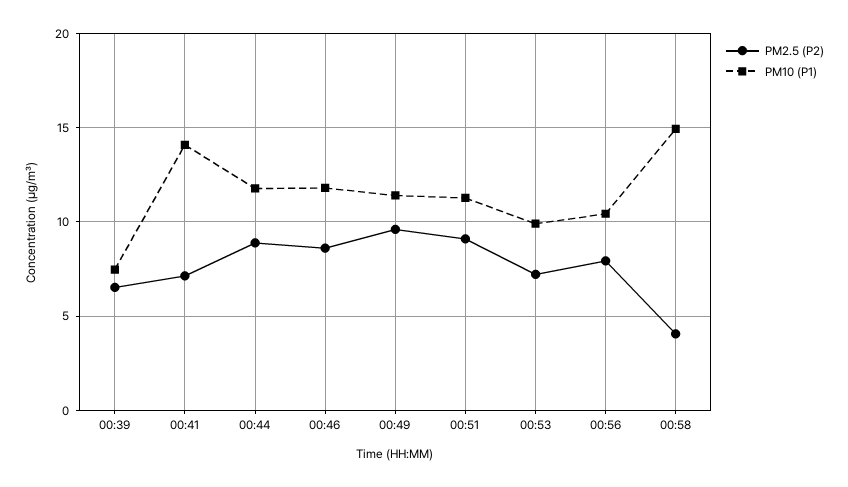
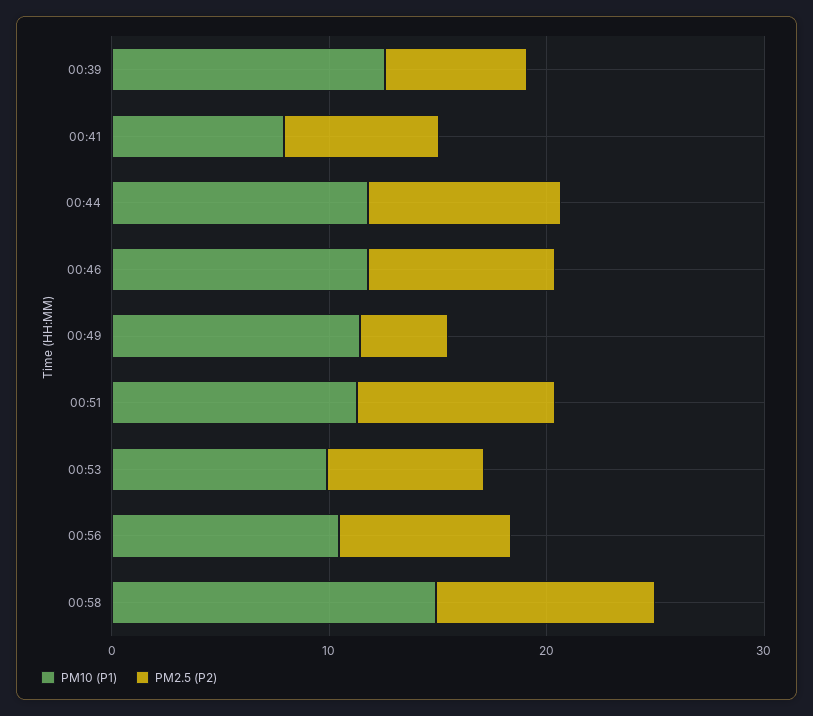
PM10 (P1), 00:39: 7.5 -> 12
PM10 (P1), 00:41: 14 -> 8
PM2.5 (P2), 00:49: 9.5 -> 4
PM2.5 (P2), 00:58: 4 -> 10

